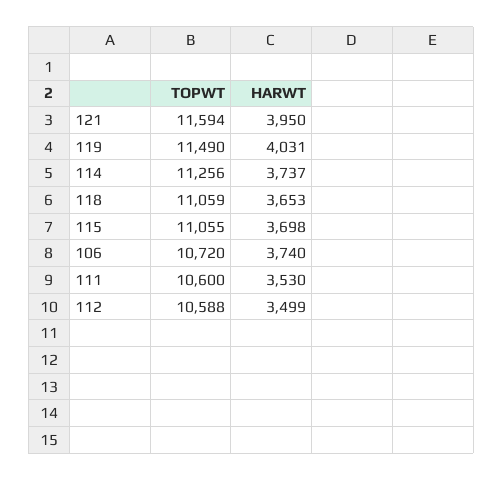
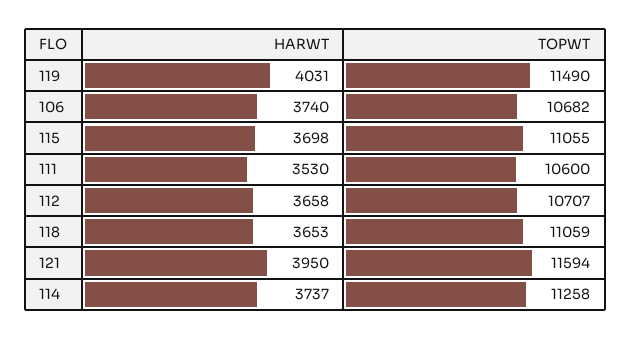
TOPWT, 114: 11256 -> 11258
TOPWT, 106: 10720 -> 10682
TOPWT, 112: 10588 -> 10707
HARWT, 112: 3499 -> 3658

